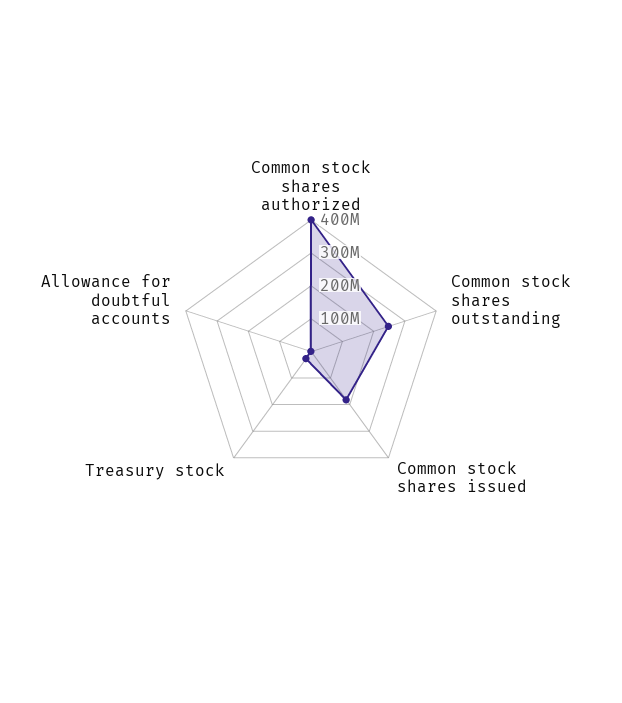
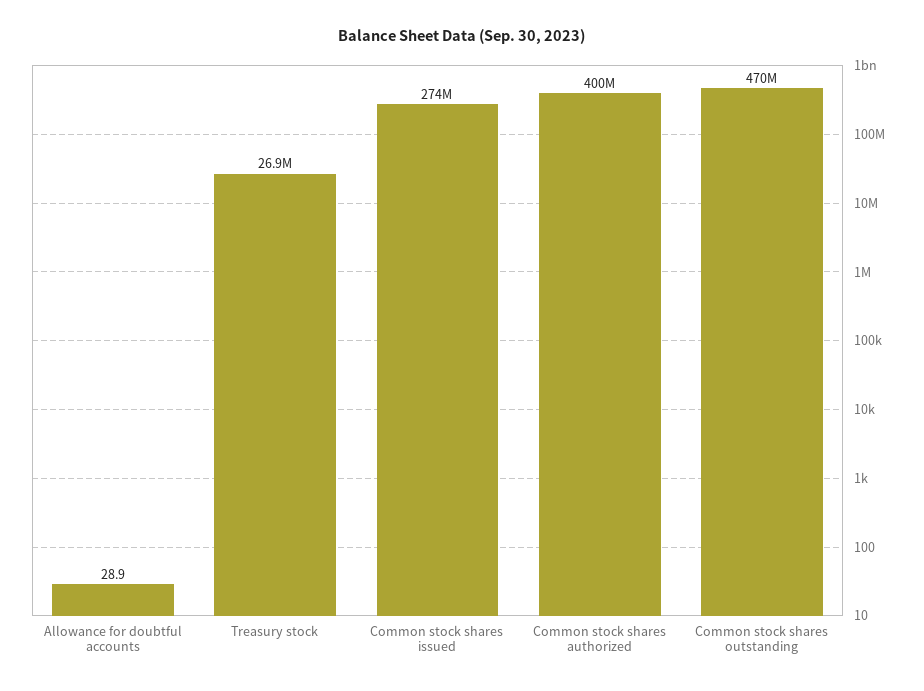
Common stock shares outstanding: 250000000 -> 470000000
Common stock shares issued: 175000000 -> 274000000

